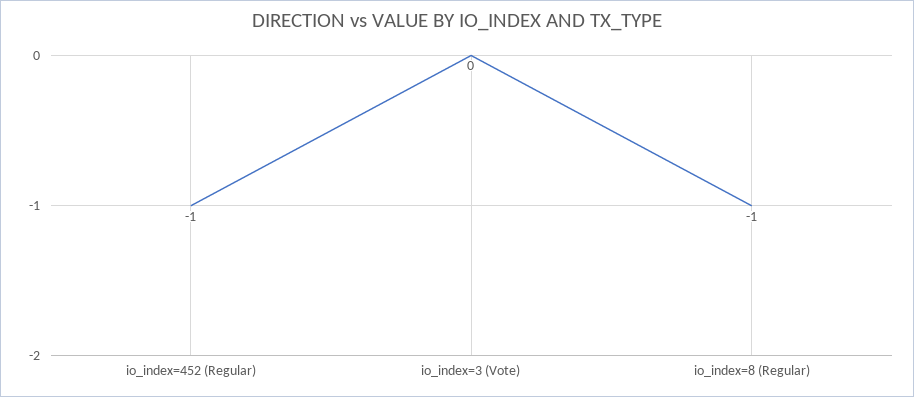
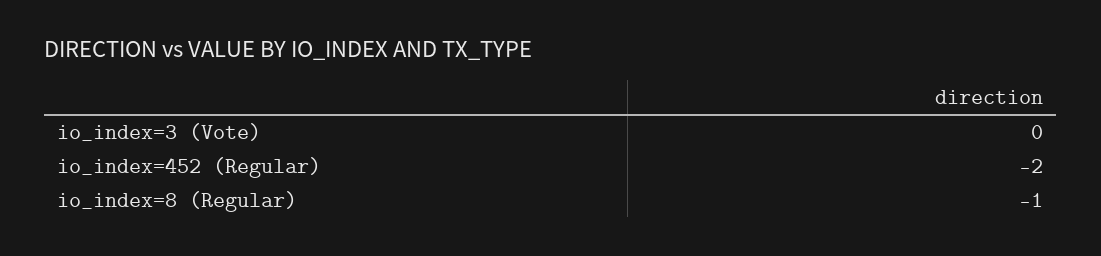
io_index=452 (Regular): -1 -> -2

